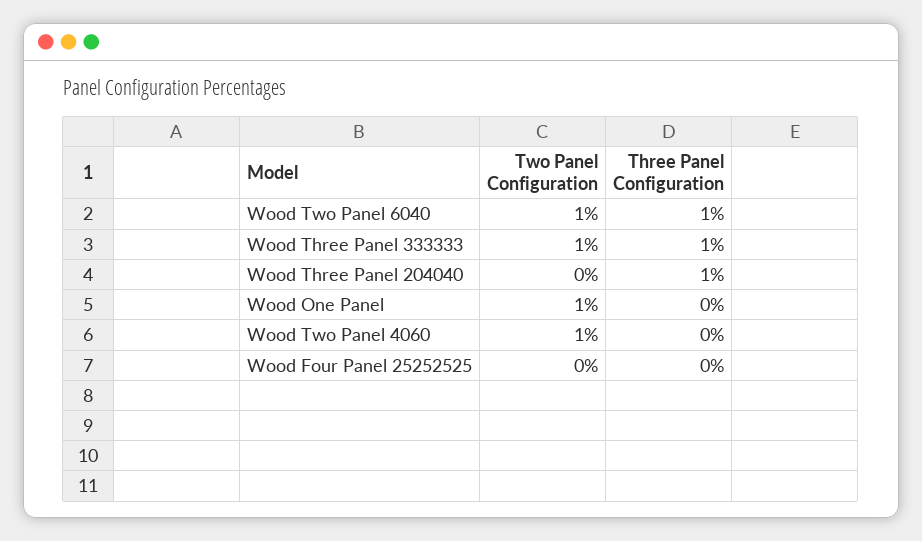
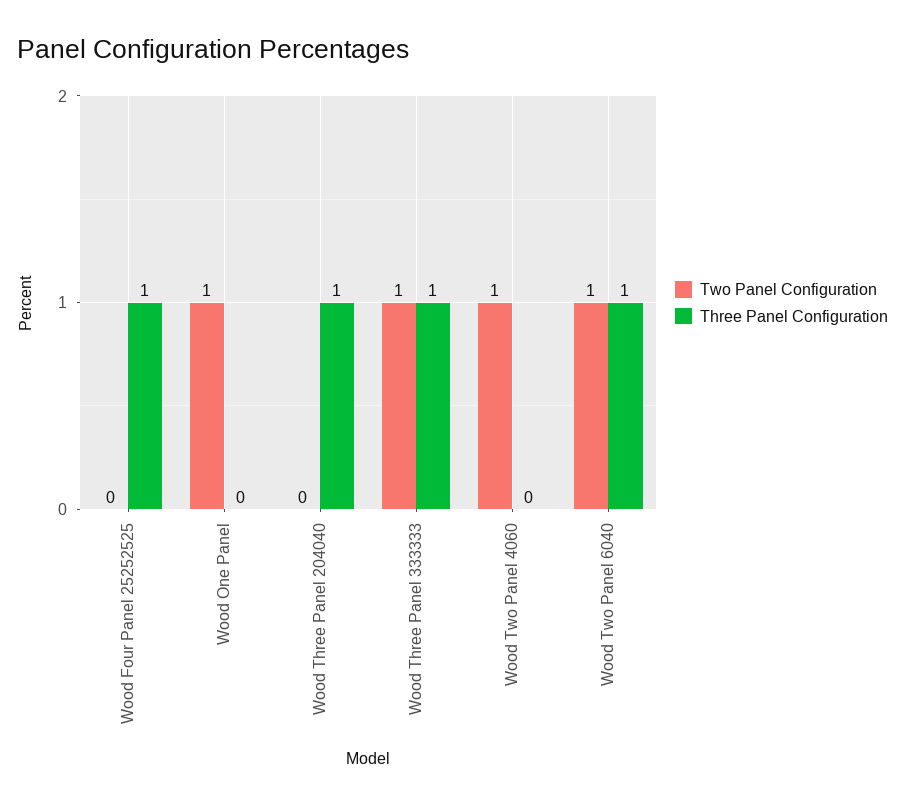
Three Panel Configuration, Wood Four Panel 25252525: 0 -> 1

